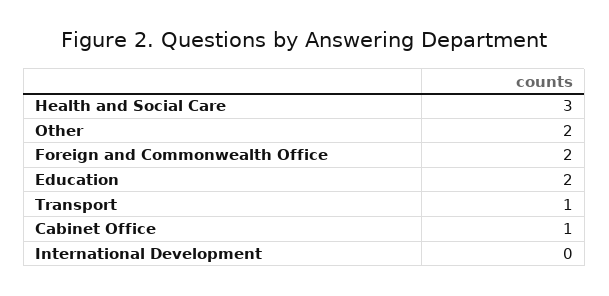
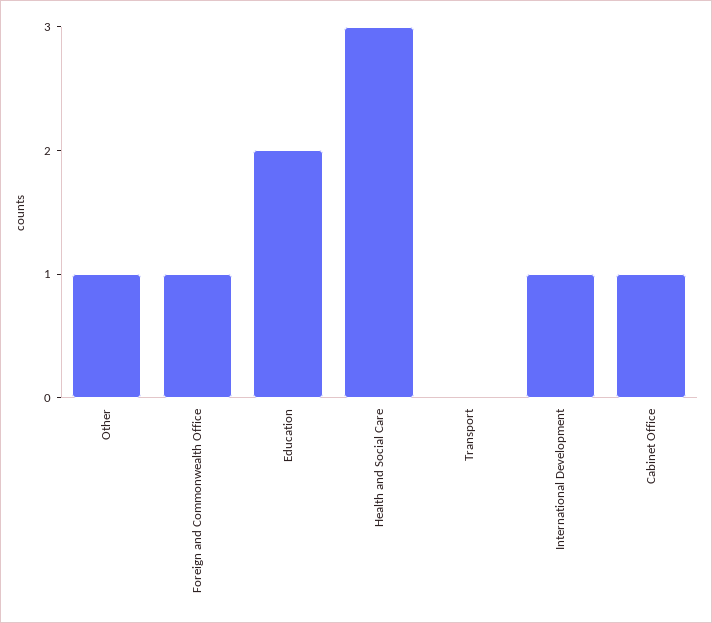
Other: 2 -> 1
Foreign and Commonwealth Office: 2 -> 1
Transport: 1 -> 0
International Development: 0 -> 1

